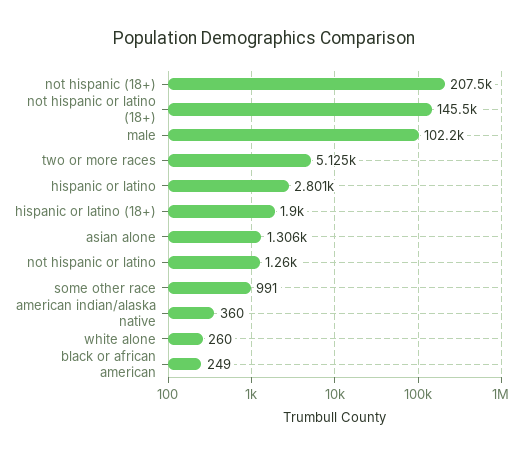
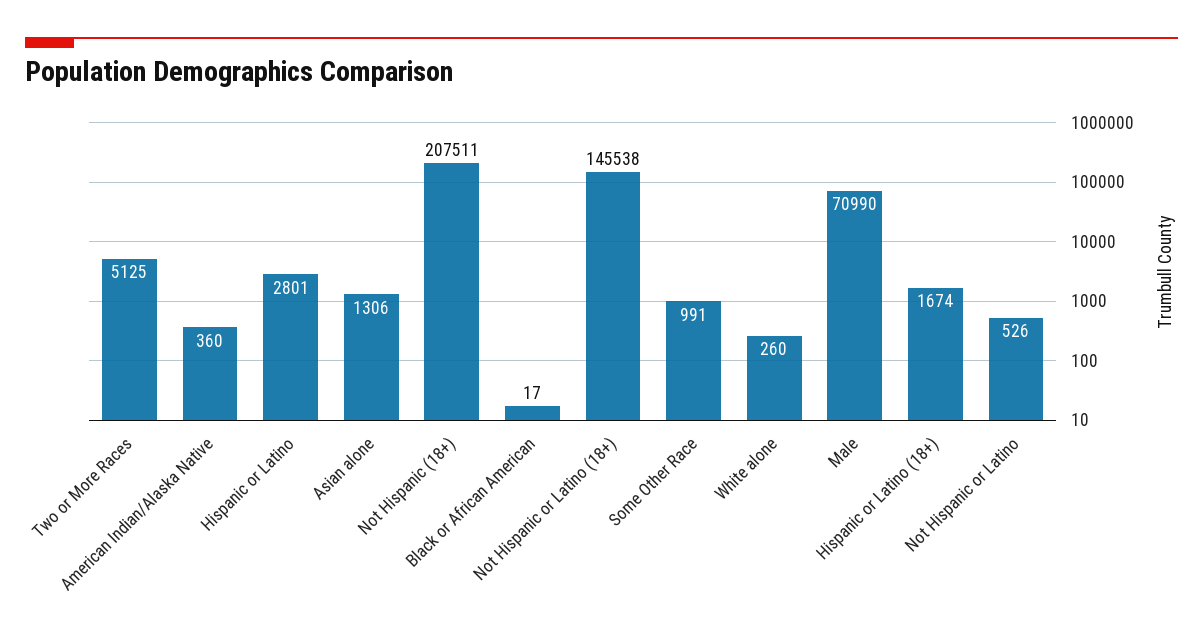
male: 102200 -> 70990
hispanic or latino (18+): 1900 -> 1674
not hispanic or latino: 1260 -> 526
black or african american: 249 -> 17

